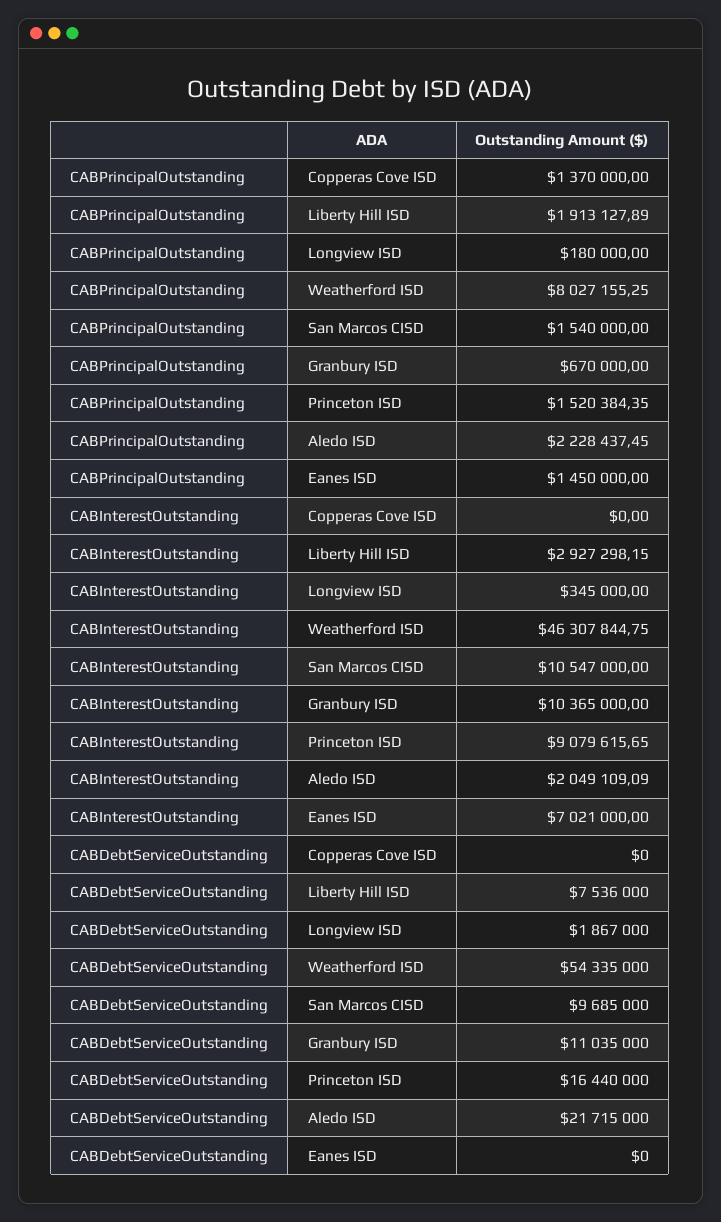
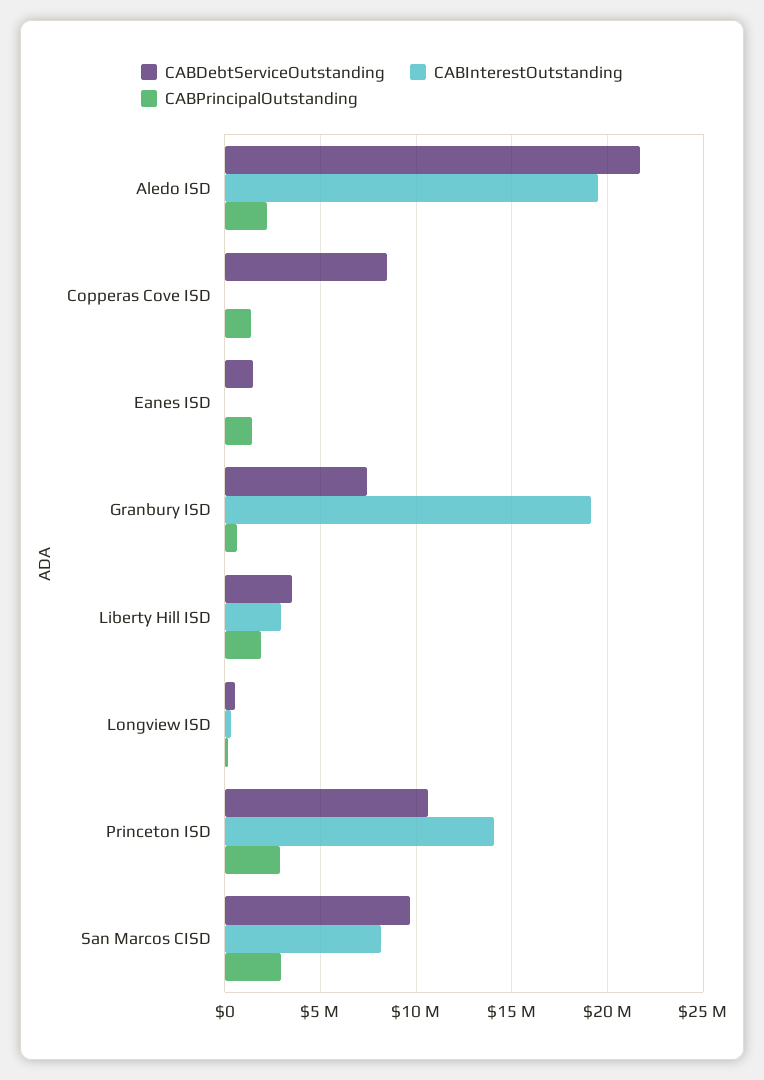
CABPrincipalOutstanding, Weatherford ISD: 8027155.25 -> none
CABPrincipalOutstanding, San Marcos CISD: 1540000 -> 3000000
CABPrincipalOutstanding, Princeton ISD: 1520384.35 -> 3000000
CABInterestOutstanding, Weatherford ISD: 46307844.75 -> none
CABInterestOutstanding, San Marcos CISD: 10547000 -> 8000000
CABInterestOutstanding, Granbury ISD: 10365000 -> 19000000
CABInterestOutstanding, Princeton ISD: 9079615.65 -> 14000000
CABInterestOutstanding, Aledo ISD: 2049109.09 -> 19500000
CABInterestOutstanding, Eanes ISD: 7021000 -> 0
CABDebtServiceOutstanding, Copperas Cove ISD: 0 -> 8500000
CABDebtServiceOutstanding, Liberty Hill ISD: 7536000 -> 3500000
CABDebtServiceOutstanding, Longview ISD: 1867000 -> 500000
CABDebtServiceOutstanding, Weatherford ISD: 54335000 -> none
CABDebtServiceOutstanding, Granbury ISD: 11035000 -> 7500000
CABDebtServiceOutstanding, Princeton ISD: 16440000 -> 10500000
CABDebtServiceOutstanding, Eanes ISD: 0 -> 1500000

